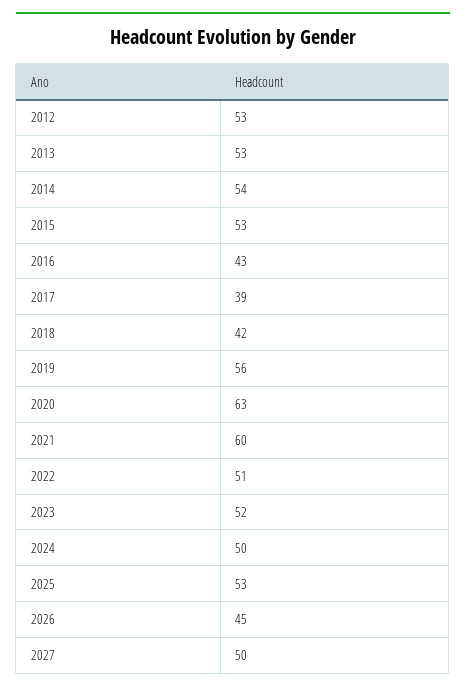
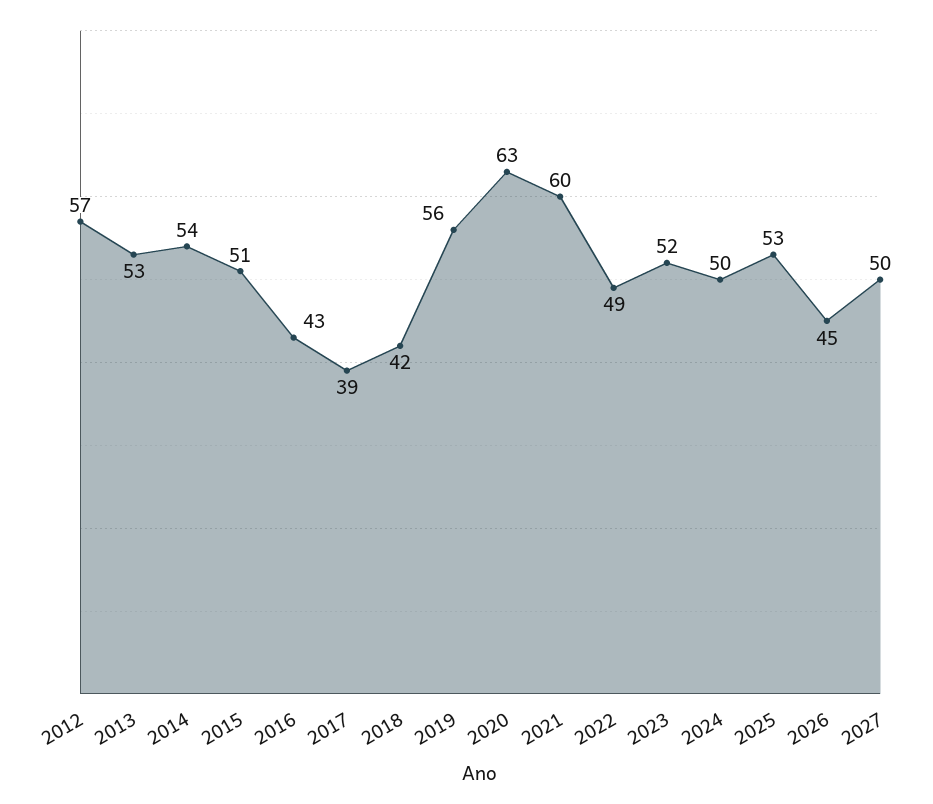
2012: 53 -> 57
2015: 53 -> 51
2022: 51 -> 49

